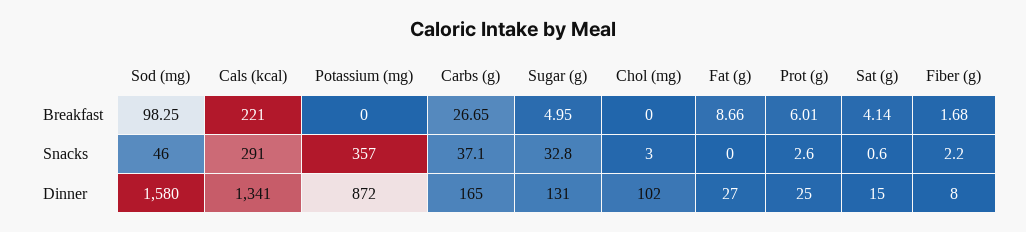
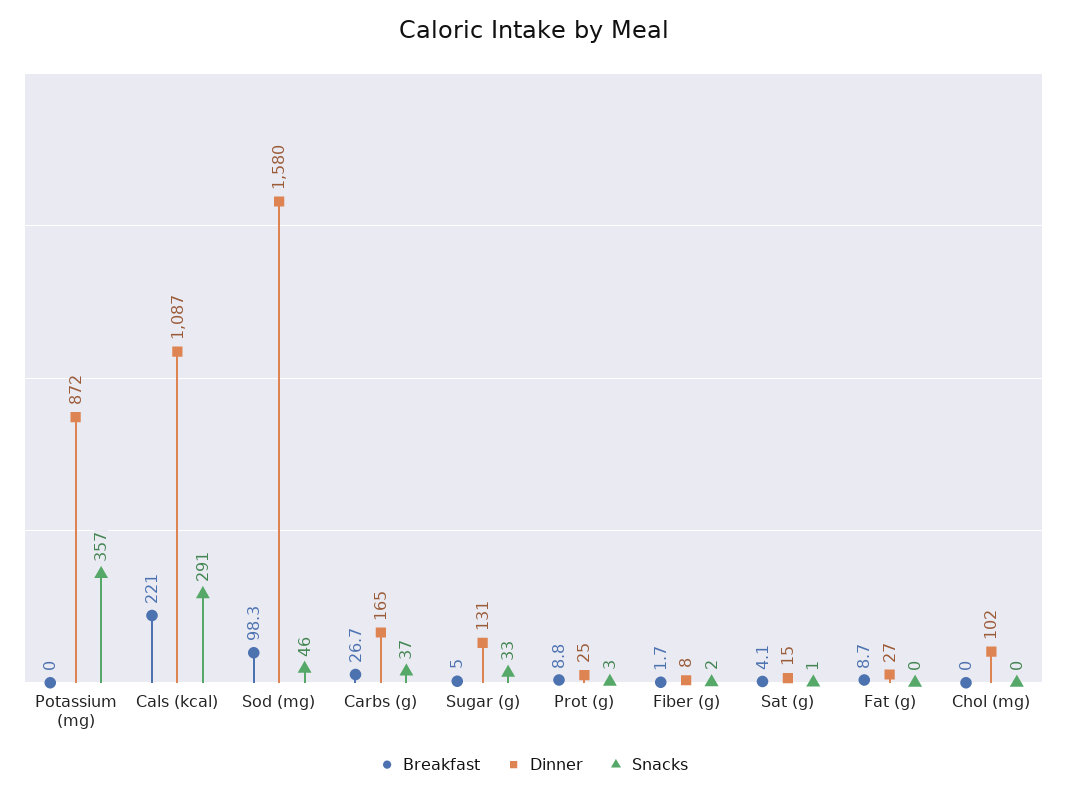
Breakfast, Prot (g): 6.01 -> 8.8
Snacks, Chol (mg): 3 -> 0
Dinner, Cals (kcal): 1341 -> 1087

